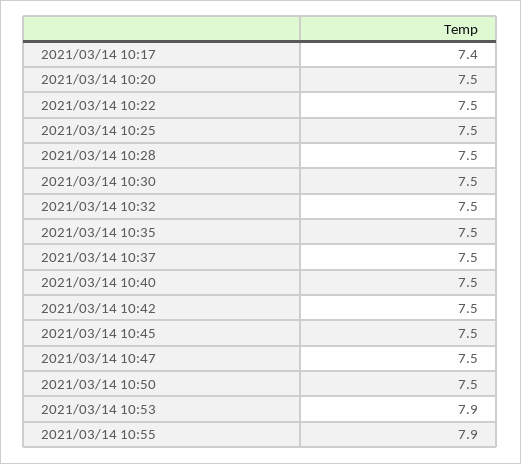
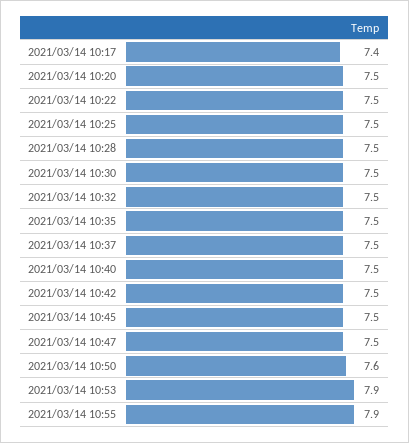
2021/03/14 10:50: 7.5 -> 7.6

